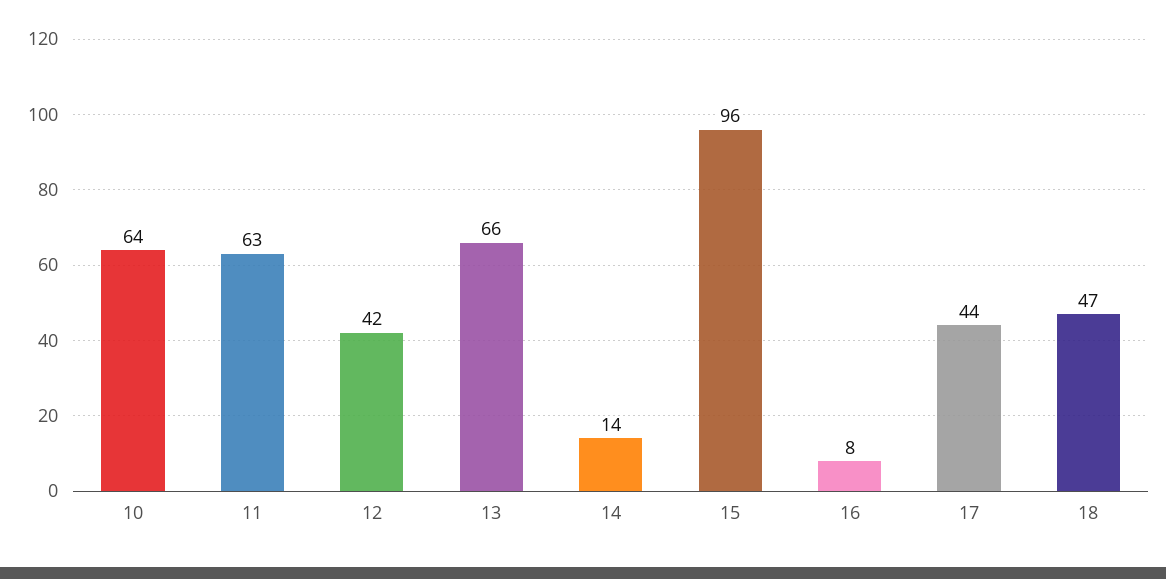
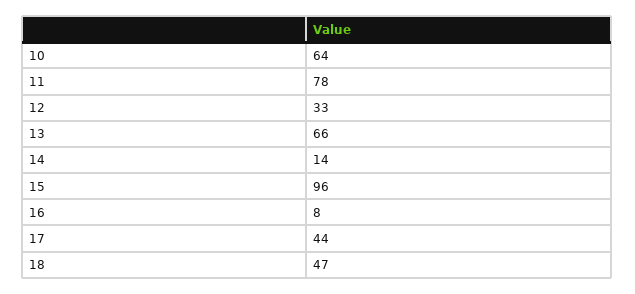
11: 63 -> 78
12: 42 -> 33

